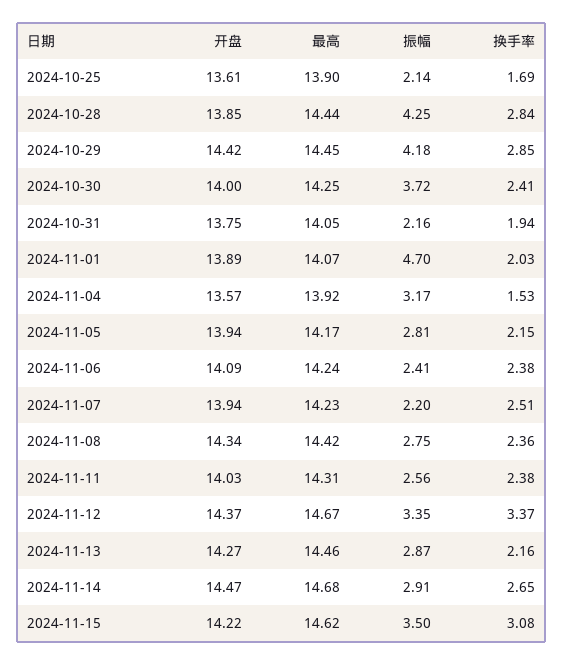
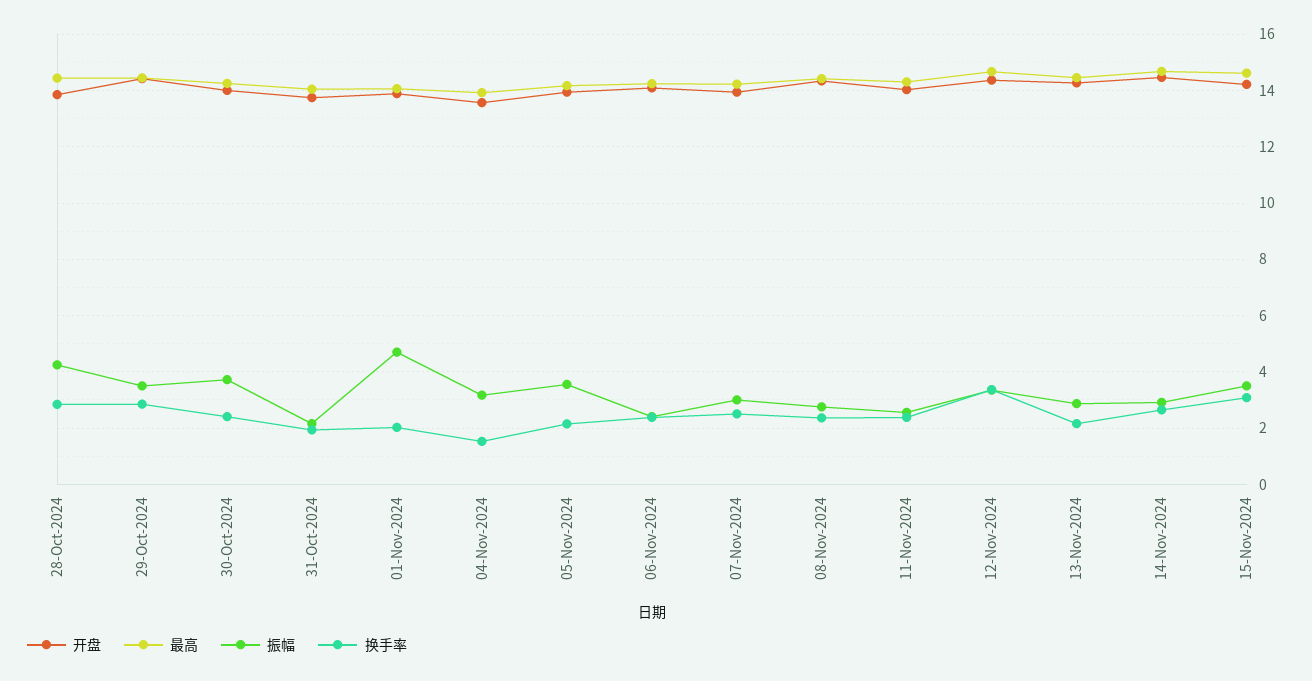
开盘, 2024-10-25: 13.61 -> none
最高, 2024-10-25: 13.9 -> none
振幅, 2024-10-25: 2.14 -> none
换手率, 2024-10-25: 1.69 -> none
振幅, 2024-10-29: 4.18 -> 3.5
振幅, 2024-11-05: 2.81 -> 3.5
振幅, 2024-11-07: 2.2 -> 3

